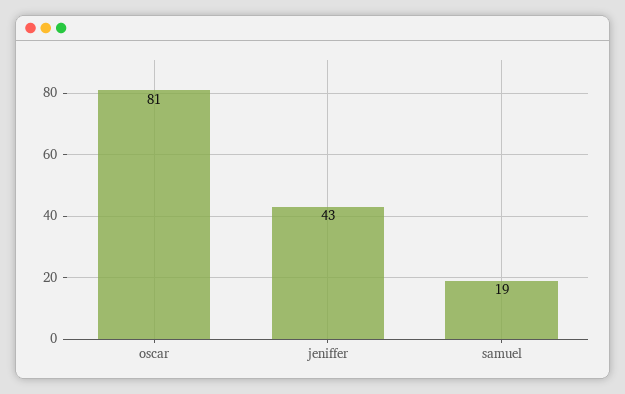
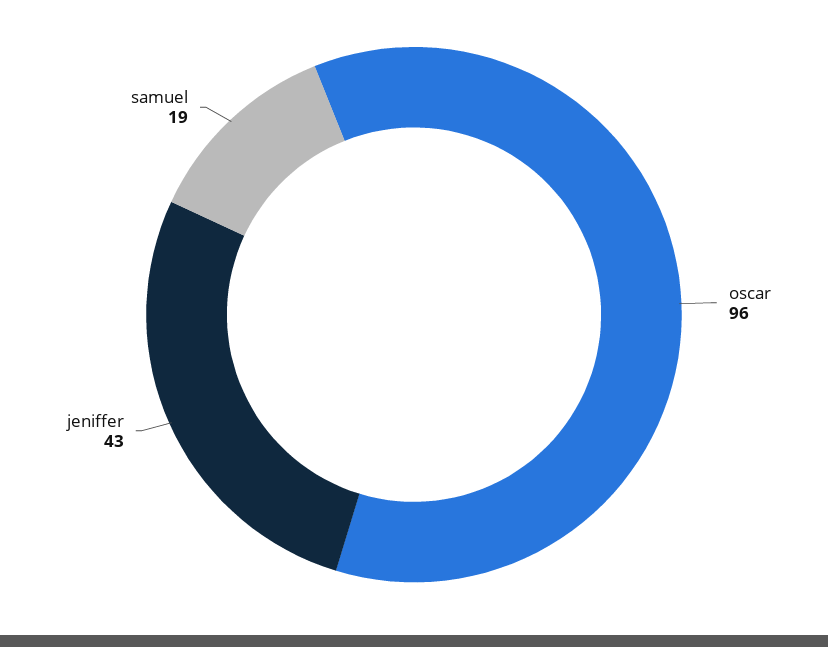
oscar: 81 -> 96

